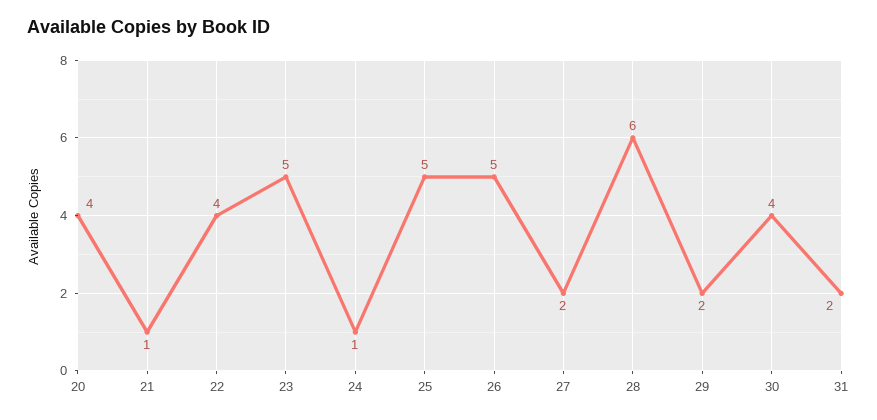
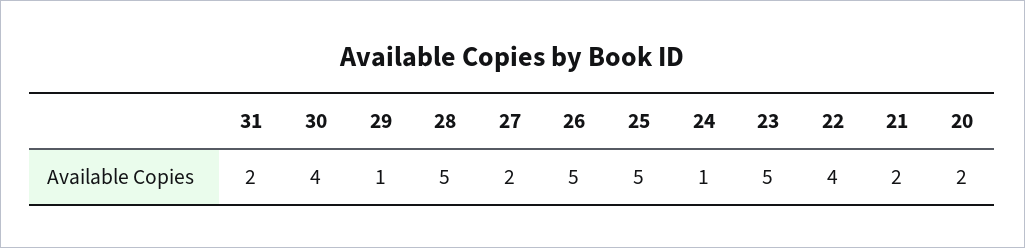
20: 4 -> 2
21: 1 -> 2
28: 6 -> 5
29: 2 -> 1

